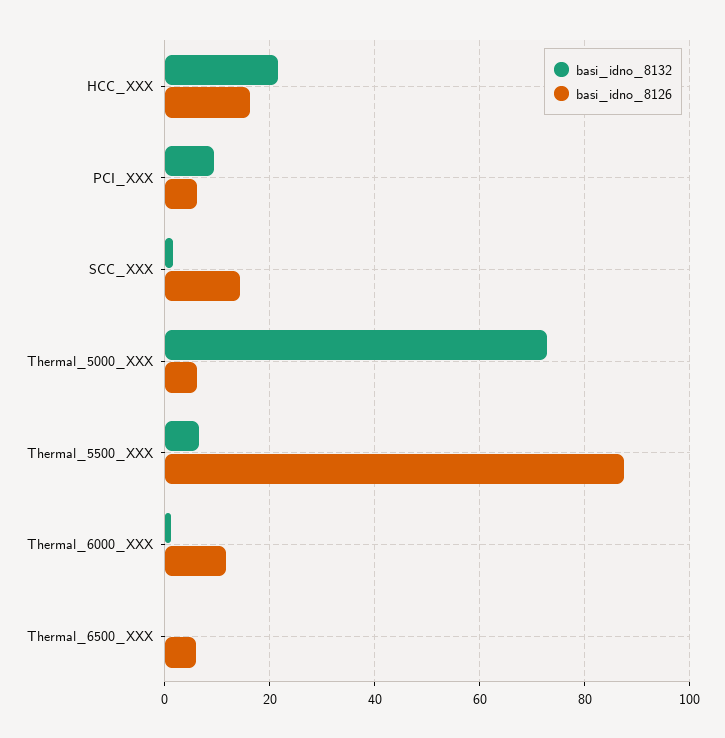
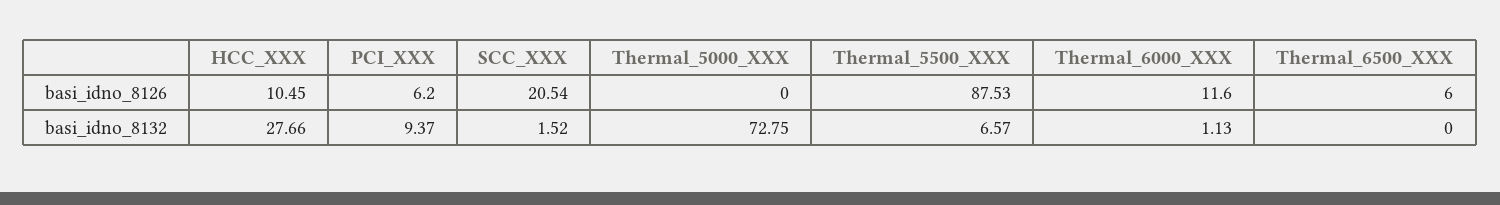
basi_idno_8132, HCC_XXX: 22 -> 27.66
basi_idno_8126, HCC_XXX: 16 -> 10.45
basi_idno_8126, SCC_XXX: 14 -> 20.54
basi_idno_8126, Thermal_5000_XXX: 6 -> 0

